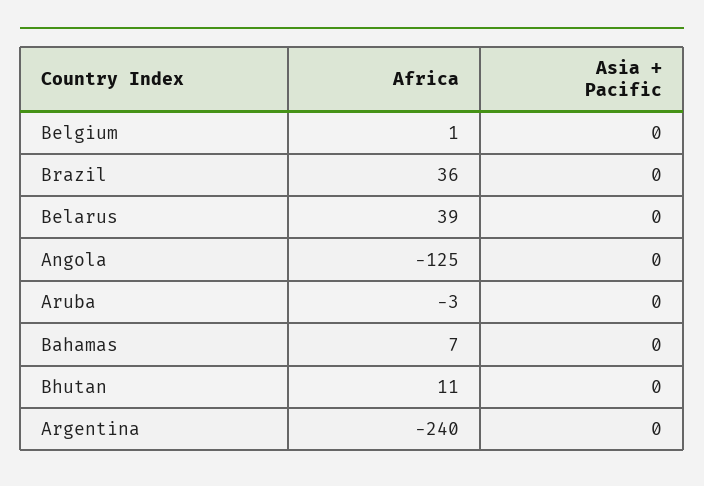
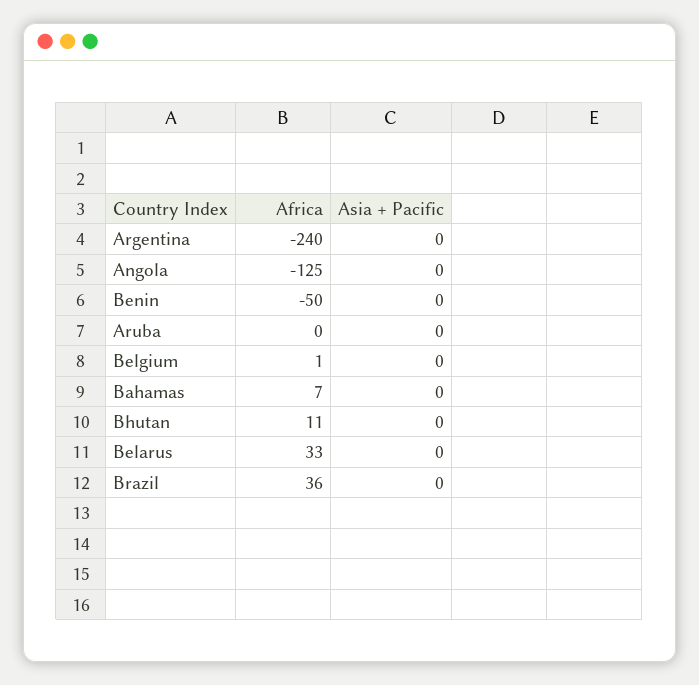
Africa, Belarus: 39 -> 33
Africa, Aruba: -3 -> 0
Africa, Benin: none -> -50
Asia + Pacific, Benin: none -> 0

